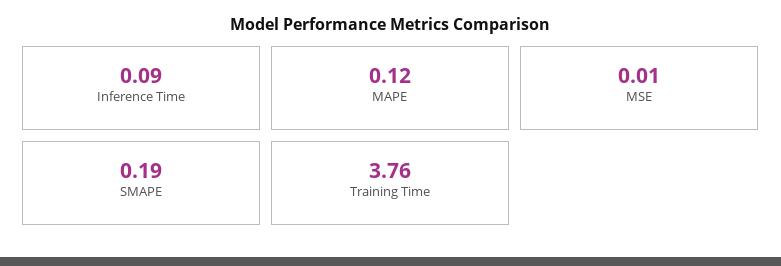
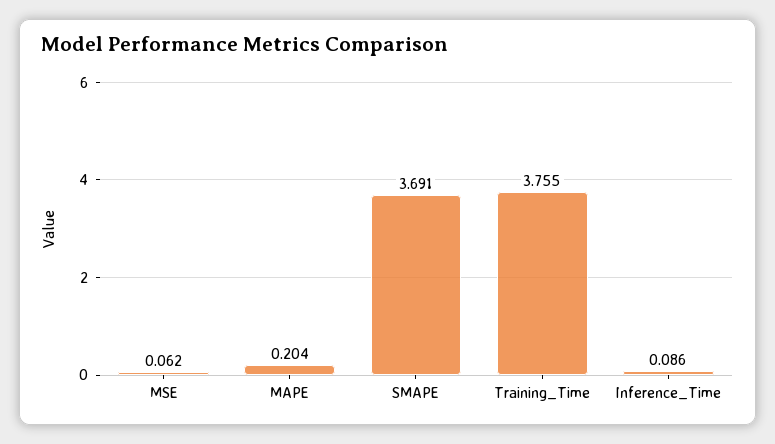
MAPE: 0.12 -> 0.204
MSE: 0.01 -> 0.062
SMAPE: 0.19 -> 3.691

